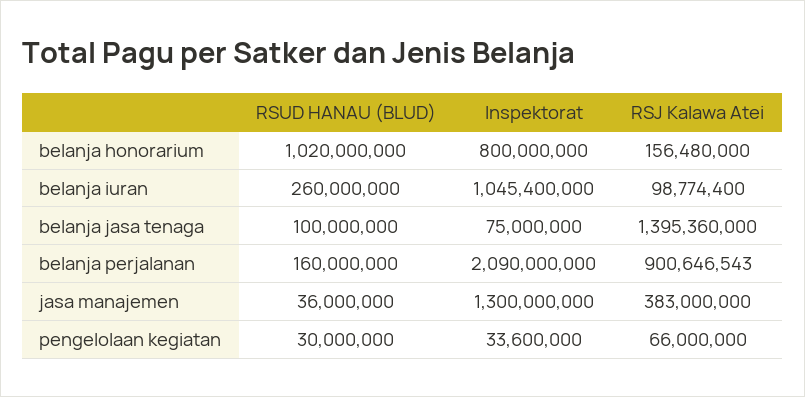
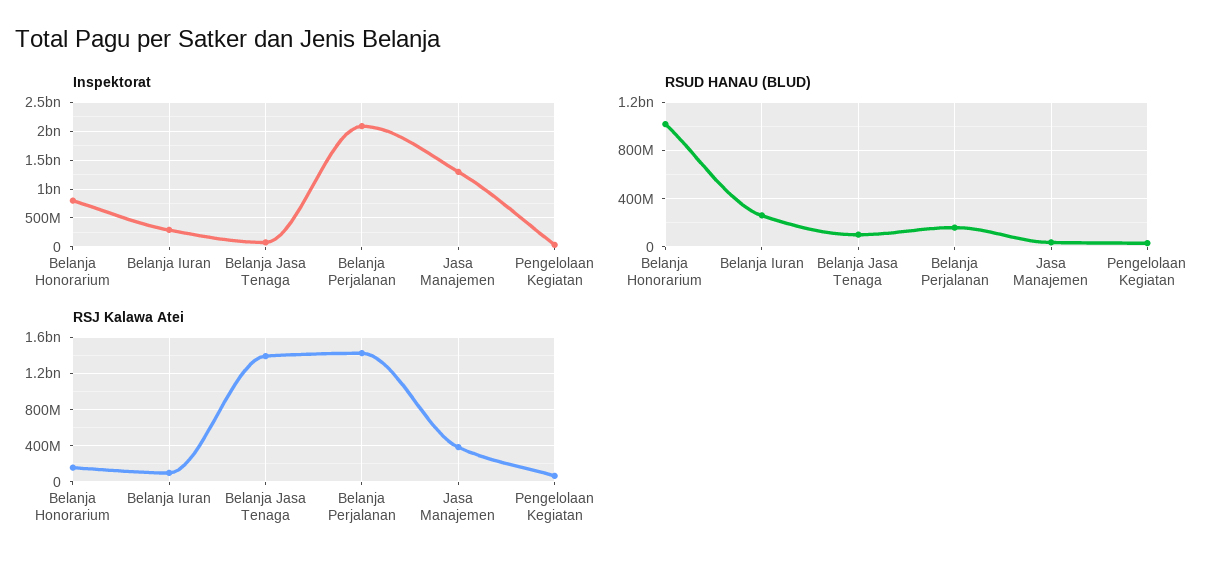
Inspektorat, belanja iuran: 1045400000 -> 250000000
RSJ Kalawa Atei, belanja perjalanan: 900646543 -> 1400000000

